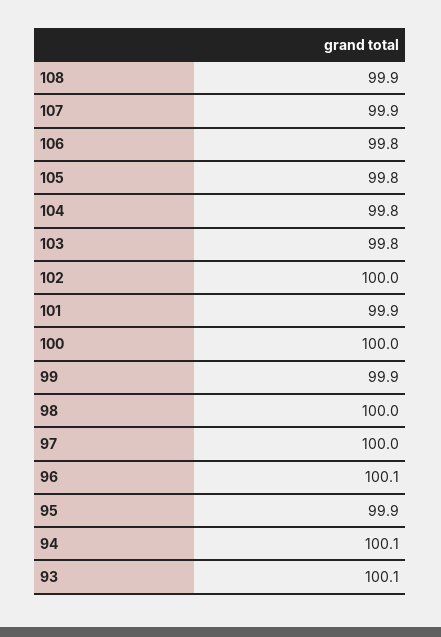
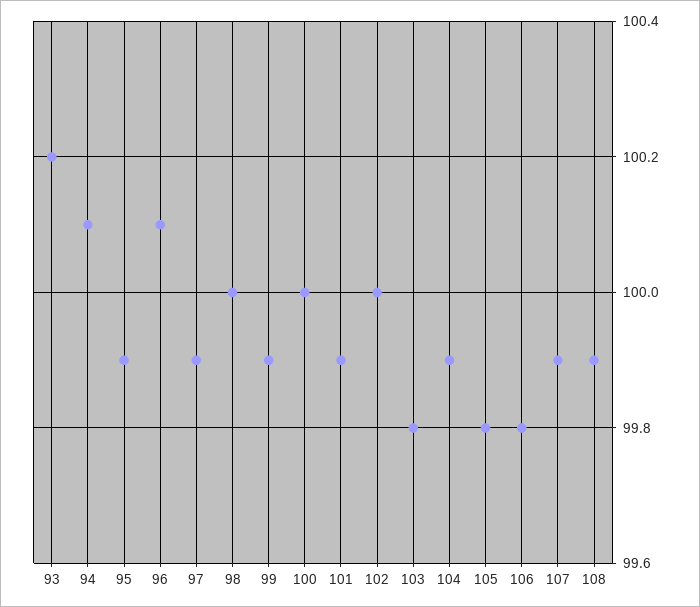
104: 99.8 -> 99.9
97: 100 -> 99.9
93: 100.1 -> 100.2

